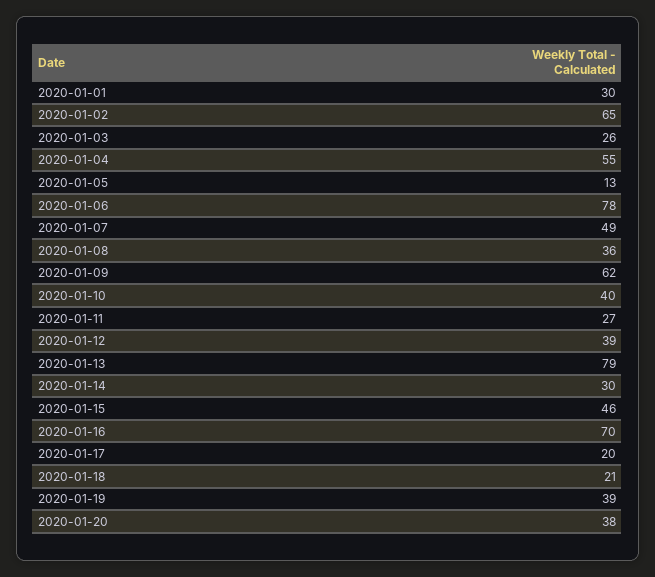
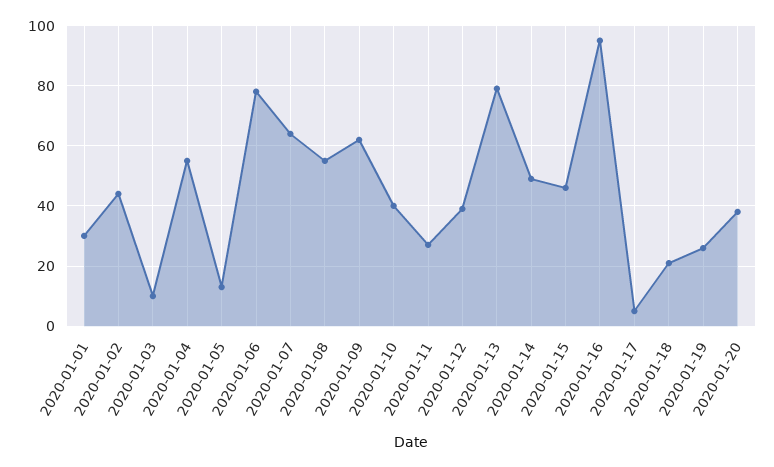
2020-01-02: 65 -> 45
2020-01-03: 26 -> 10
2020-01-07: 49 -> 65
2020-01-08: 36 -> 55
2020-01-14: 30 -> 50
2020-01-16: 70 -> 95
2020-01-17: 20 -> 5
2020-01-19: 39 -> 25

